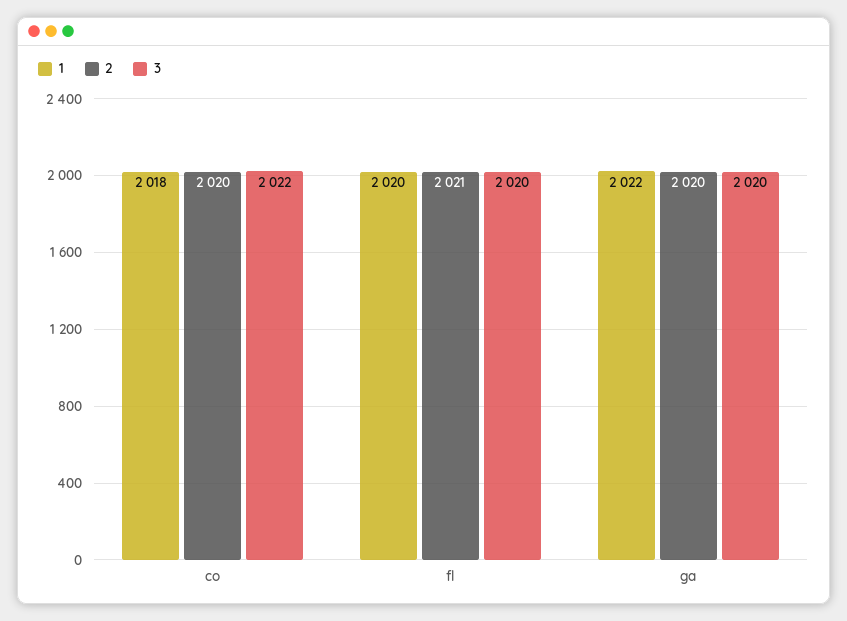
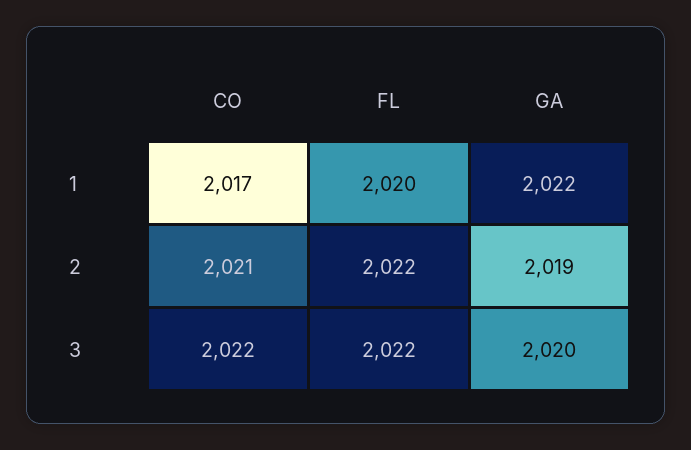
1, co: 2018 -> 2017
2, co: 2020 -> 2021
2, fl: 2021 -> 2022
3, fl: 2020 -> 2022
2, ga: 2020 -> 2019

